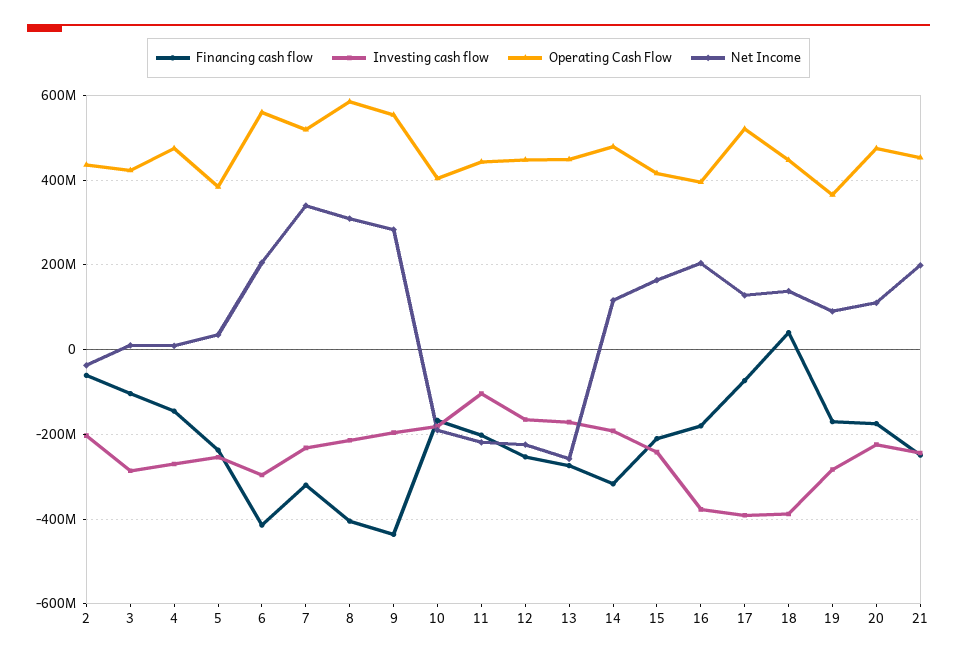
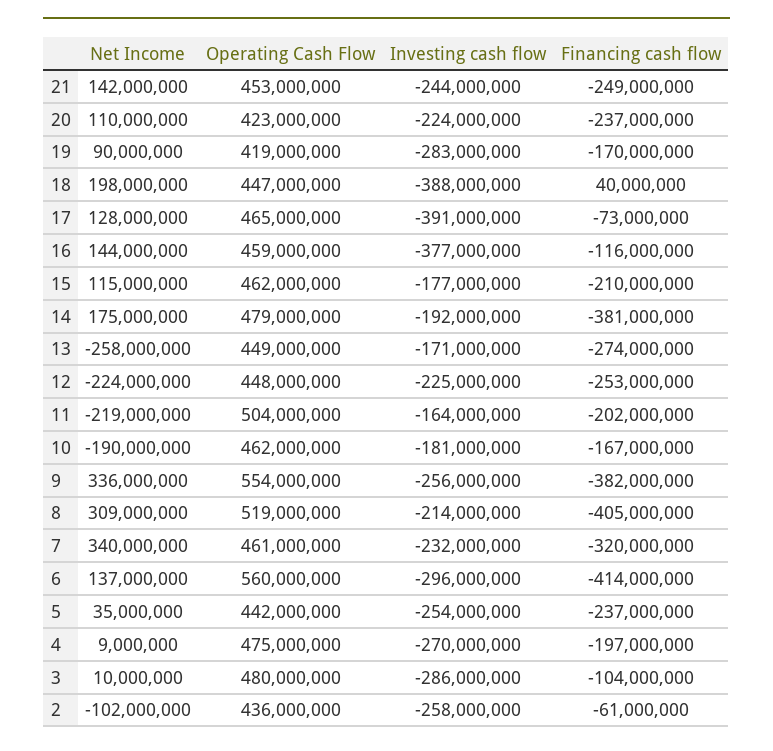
Investing cash flow, 2: -200000000 -> -258000000
Net Income, 2: -40000000 -> -102000000
Operating Cash Flow, 3: 420000000 -> 480000000
Financing cash flow, 4: -140000000 -> -197000000
Operating Cash Flow, 5: 380000000 -> 442000000
Net Income, 6: 200000000 -> 137000000
Operating Cash Flow, 7: 520000000 -> 461000000
Operating Cash Flow, 8: 580000000 -> 519000000
Financing cash flow, 9: -440000000 -> -382000000
Investing cash flow, 9: -200000000 -> -256000000
Net Income, 9: 280000000 -> 336000000
Operating Cash Flow, 10: 400000000 -> 462000000
Investing cash flow, 11: -100000000 -> -164000000
Operating Cash Flow, 11: 440000000 -> 504000000
Investing cash flow, 12: -160000000 -> -225000000
Financing cash flow, 14: -320000000 -> -381000000
Net Income, 14: 120000000 -> 175000000
Investing cash flow, 15: -240000000 -> -177000000
Operating Cash Flow, 15: 420000000 -> 462000000
Net Income, 15: 160000000 -> 115000000
Financing cash flow, 16: -180000000 -> -116000000
Operating Cash Flow, 16: 400000000 -> 459000000
Net Income, 16: 200000000 -> 144000000
Operating Cash Flow, 17: 520000000 -> 465000000
Net Income, 18: 140000000 -> 198000000
Operating Cash Flow, 19: 360000000 -> 419000000
Financing cash flow, 20: -180000000 -> -237000000
Operating Cash Flow, 20: 480000000 -> 423000000
Net Income, 21: 200000000 -> 142000000

